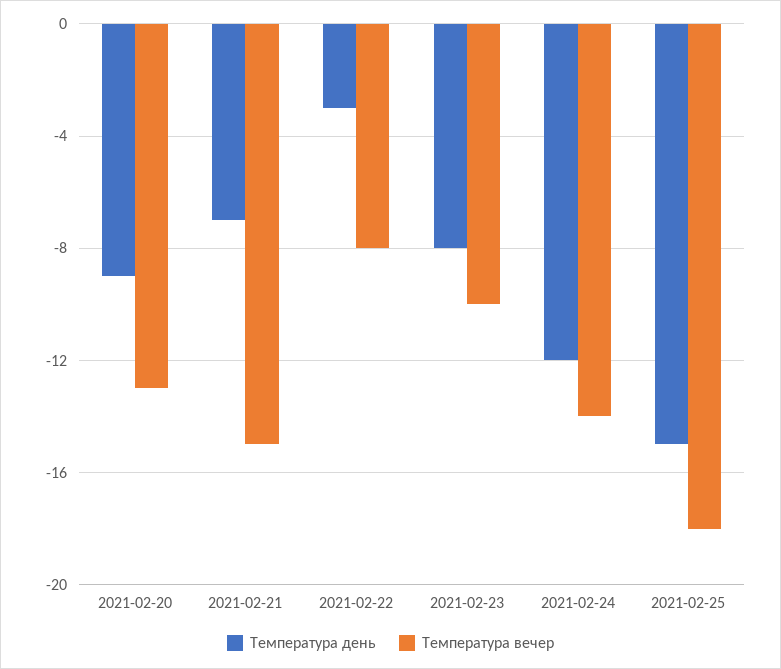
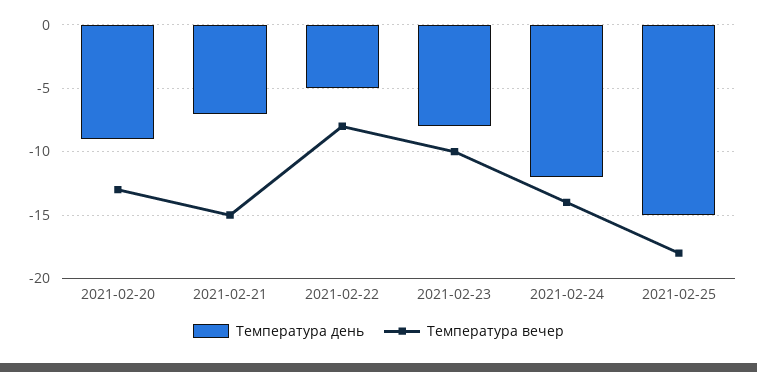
Температура день, 2021-02-22: -3 -> -5

